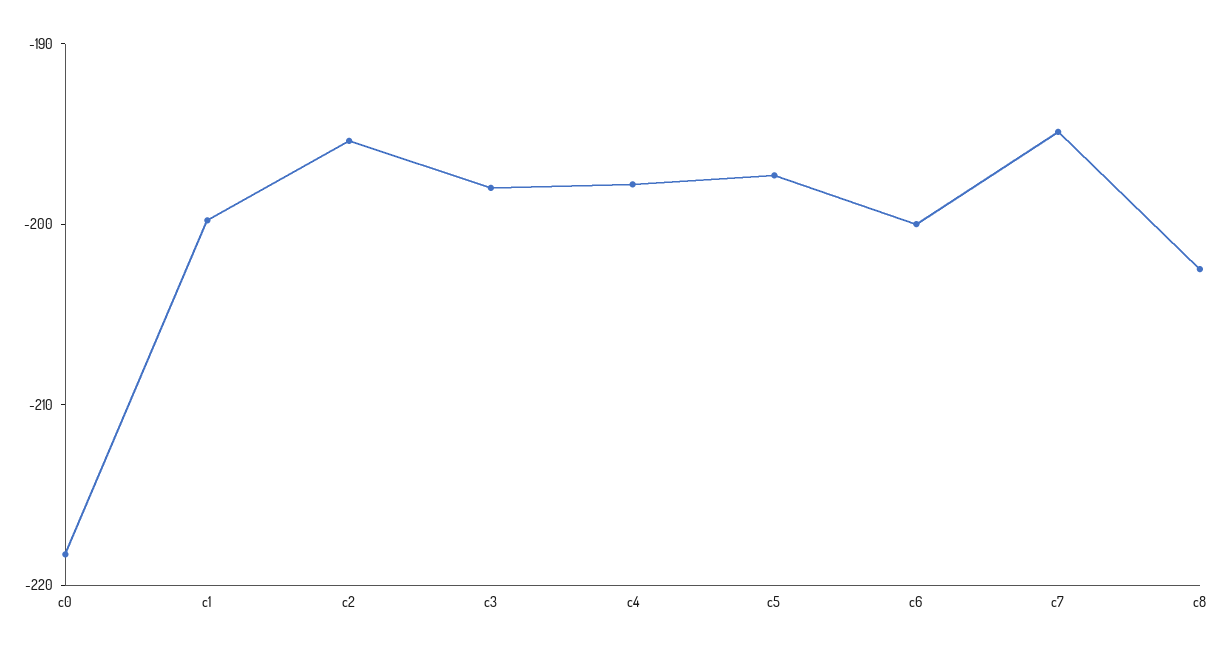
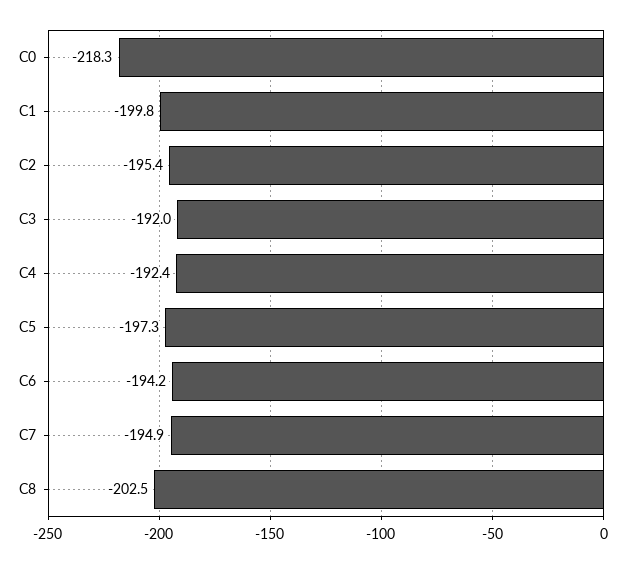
c3: -198 -> -192
c4: -198 -> -192.4
c6: -200 -> -194.2

